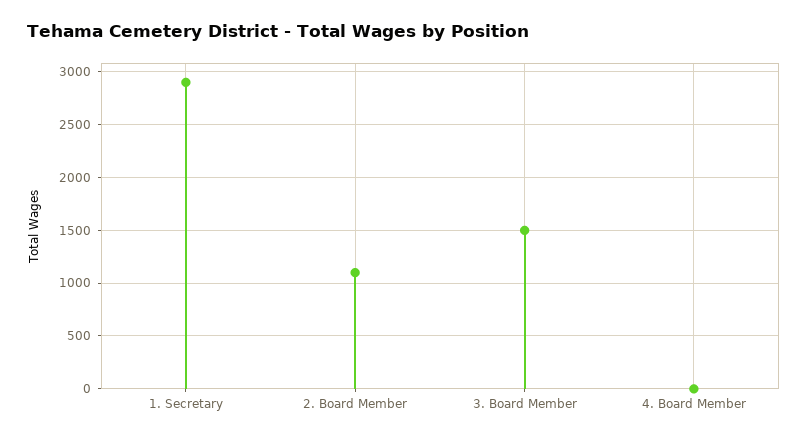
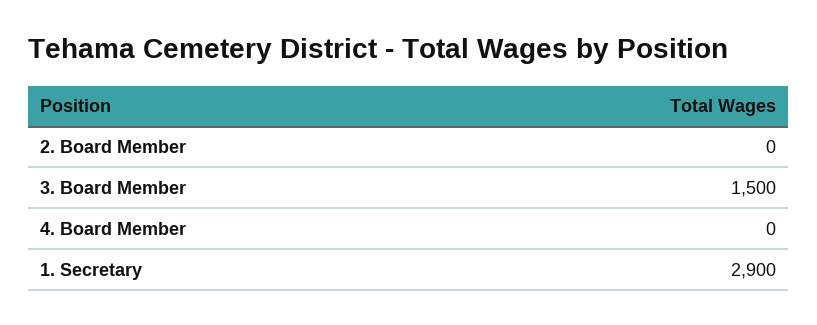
2. Board Member: 1100 -> 0

